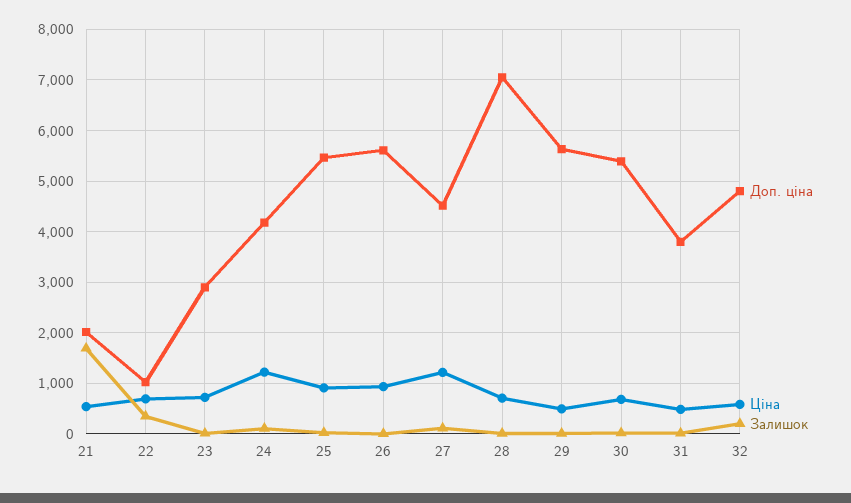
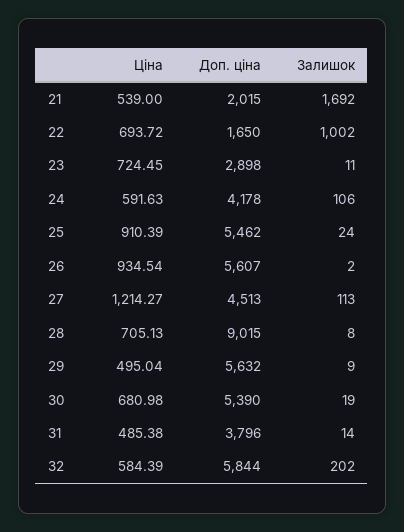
Доп. ціна, 22: 1000 -> 1650
Залишок, 22: 400 -> 1002
Ціна, 24: 1200 -> 591.63
Доп. ціна, 28: 7000 -> 9015
Доп. ціна, 32: 4800 -> 5844

